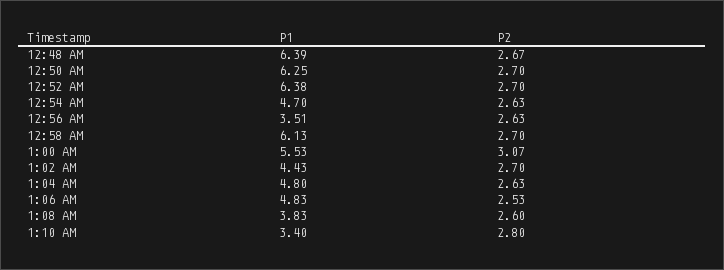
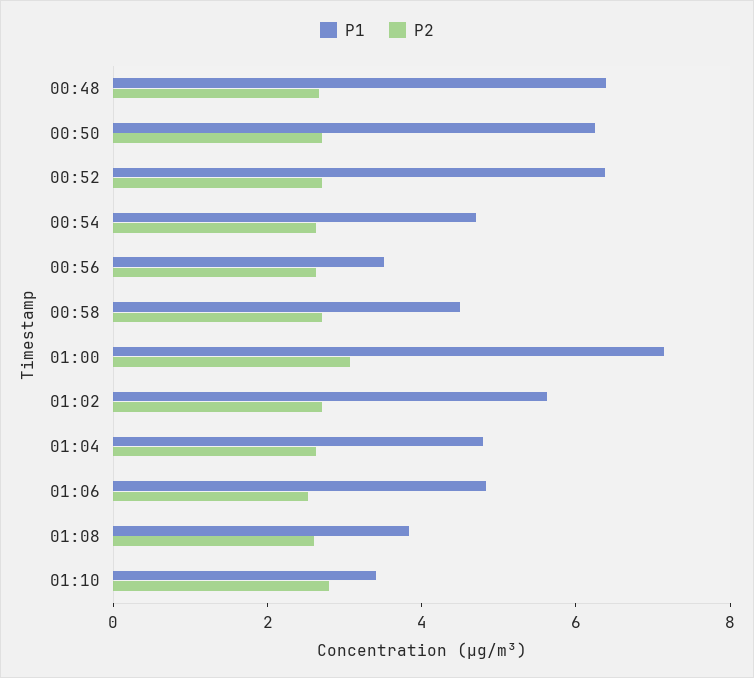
P1, 12:58 AM: 6.13 -> 4.5
P1, 1:00 AM: 5.53 -> 7
P1, 1:02 AM: 4.43 -> 5.5

